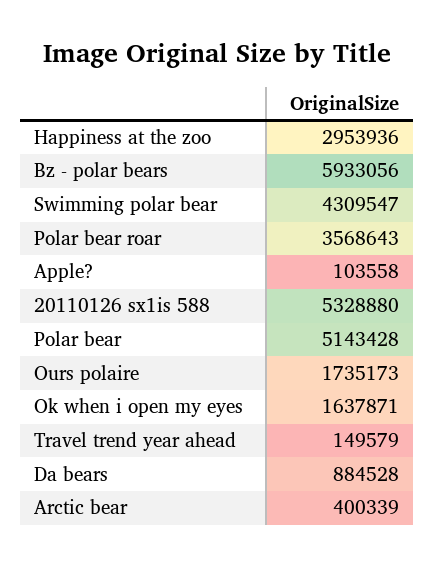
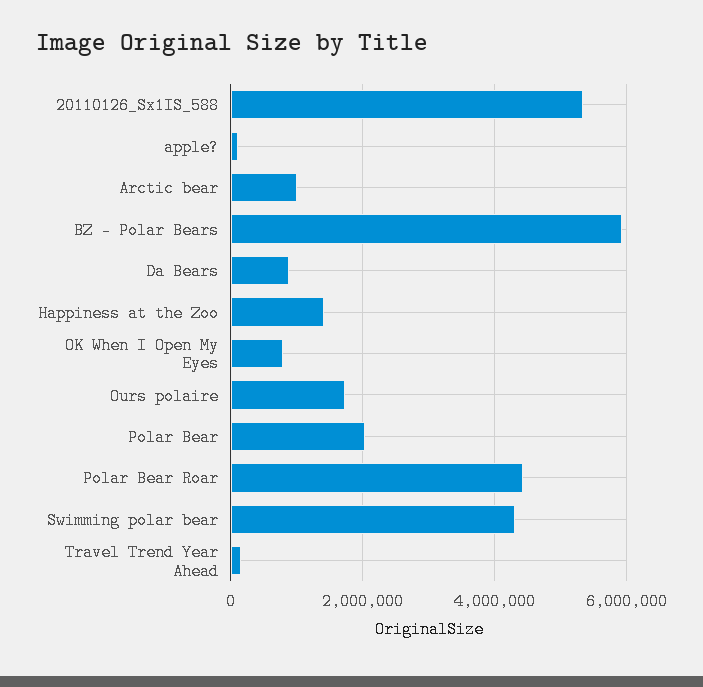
Happiness at the zoo: 2953936 -> 1400000
Polar bear roar: 3568643 -> 4400000
Polar bear: 5143428 -> 2000000
Ok when i open my eyes: 1637871 -> 800000
Arctic bear: 400339 -> 1000000

